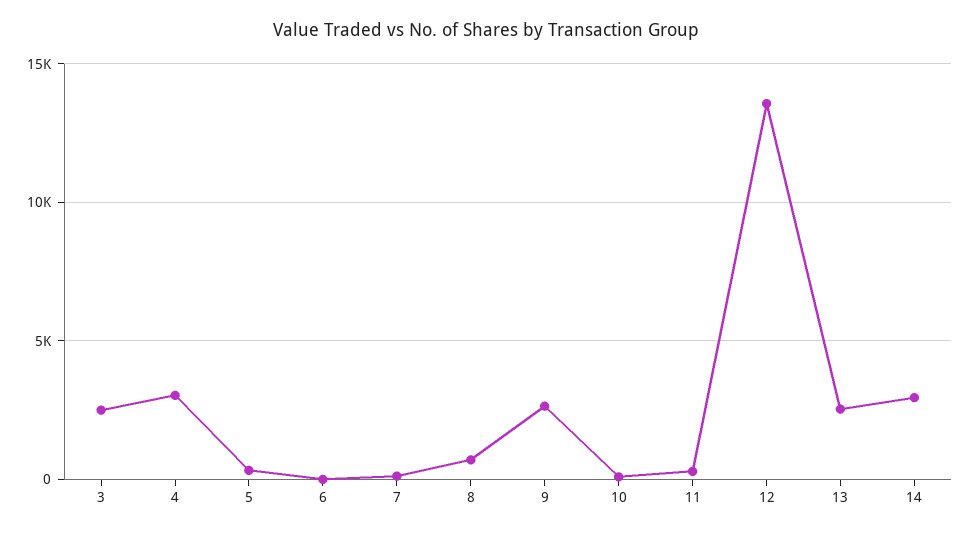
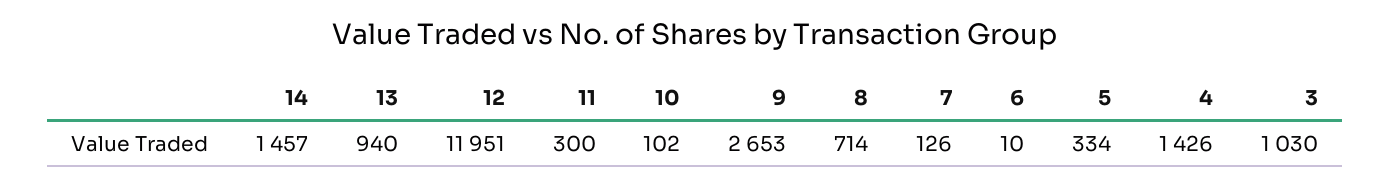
3: 2500 -> 1030
4: 3000 -> 1426
12: 13500 -> 11951
13: 2500 -> 940
14: 3000 -> 1457

